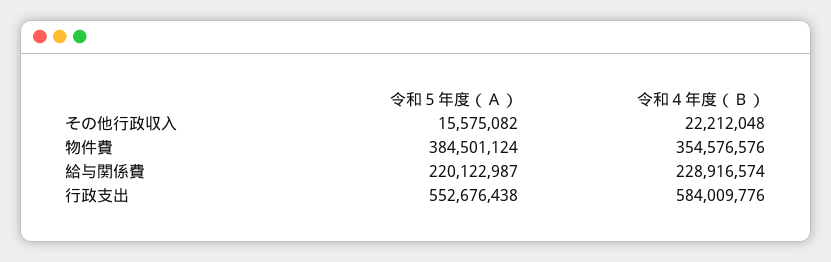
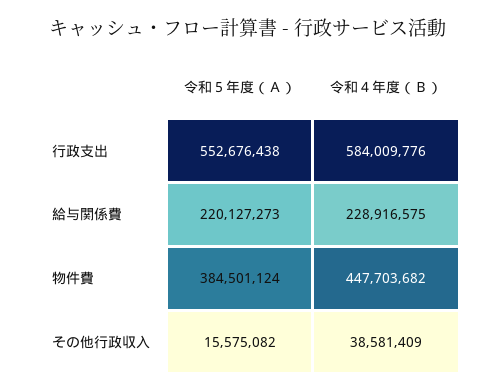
令和４年度（Ｂ）, その他行政収入: 22212048 -> 38581409
令和４年度（Ｂ）, 物件費: 354576576 -> 447703682
令和５年度（Ａ）, 給与関係費: 220122987 -> 220127273
令和４年度（Ｂ）, 給与関係費: 228916574 -> 228916575

